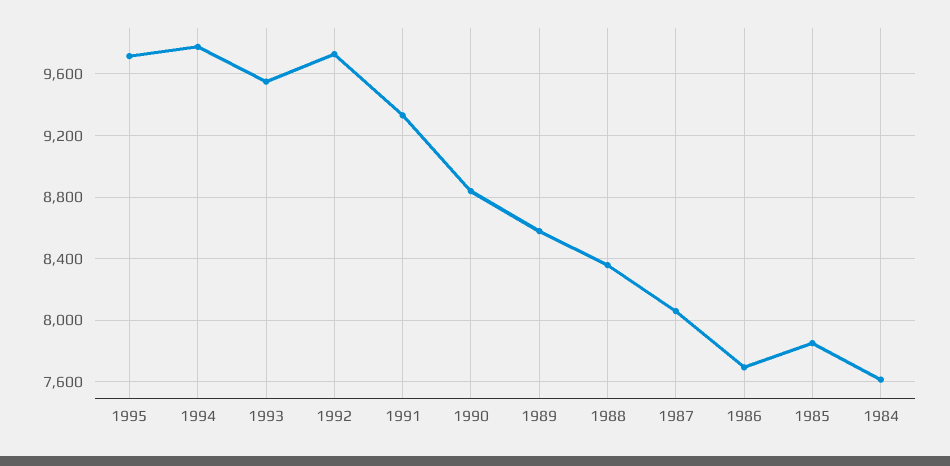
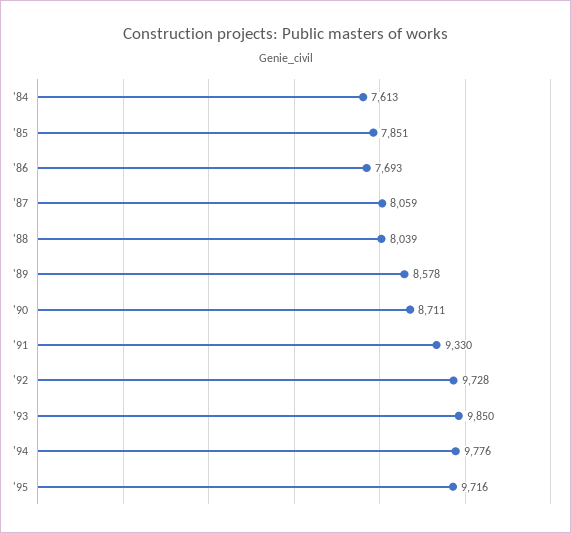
1993: 9550 -> 9850
1990: 8850 -> 8711
1988: 8350 -> 8039

